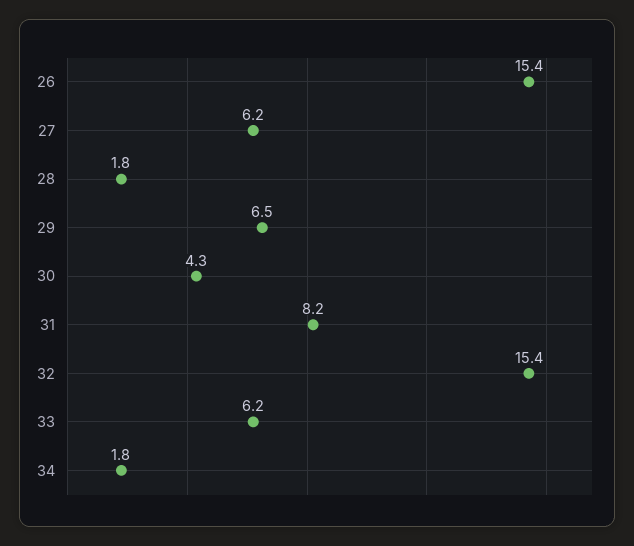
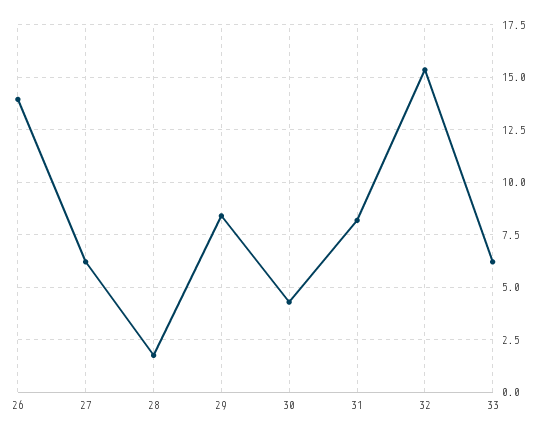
26: 15.4 -> 14
29: 6.5 -> 8.5
34: 1.8 -> none

